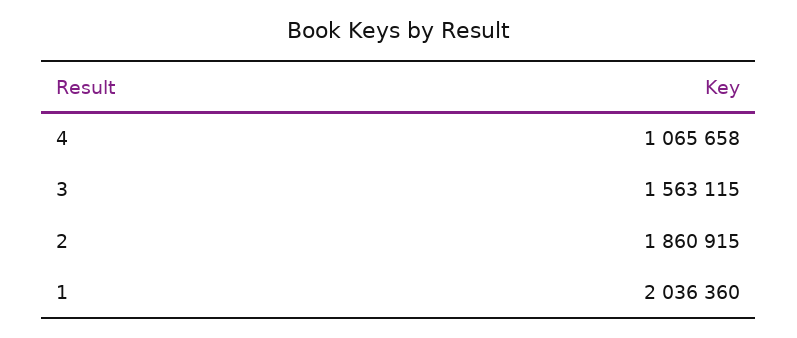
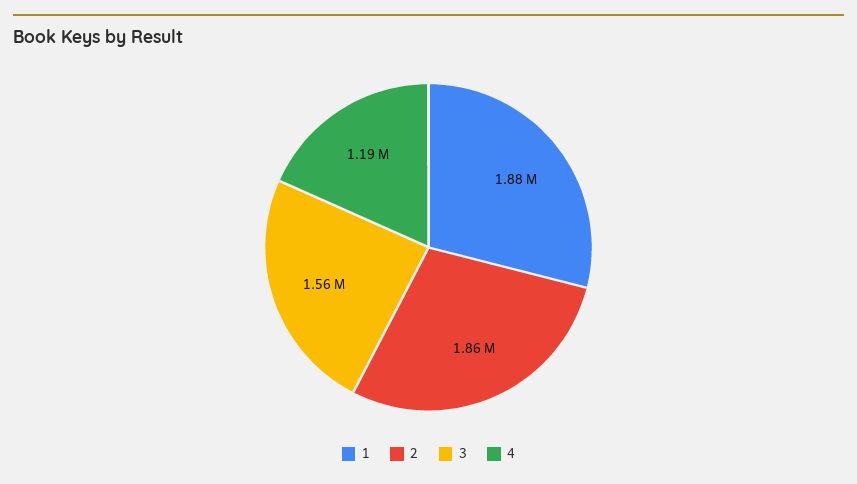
4: 1065658 -> 1190000
1: 2036360 -> 1880000

